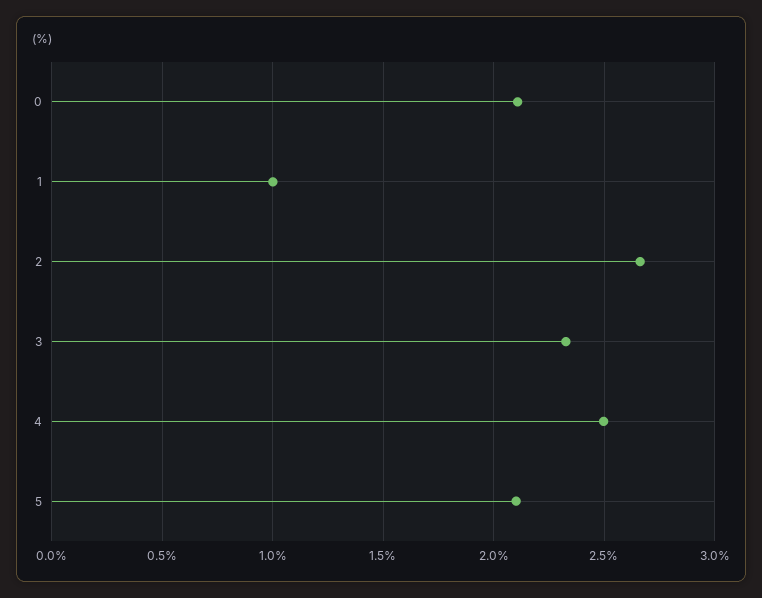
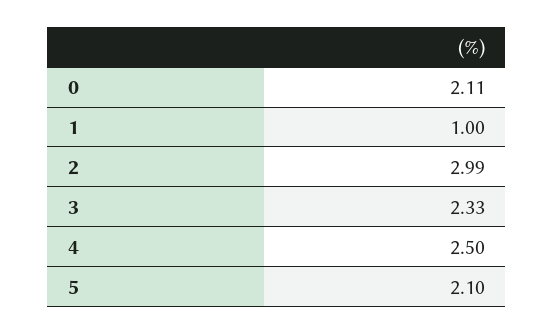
2: 2.65 -> 2.99

